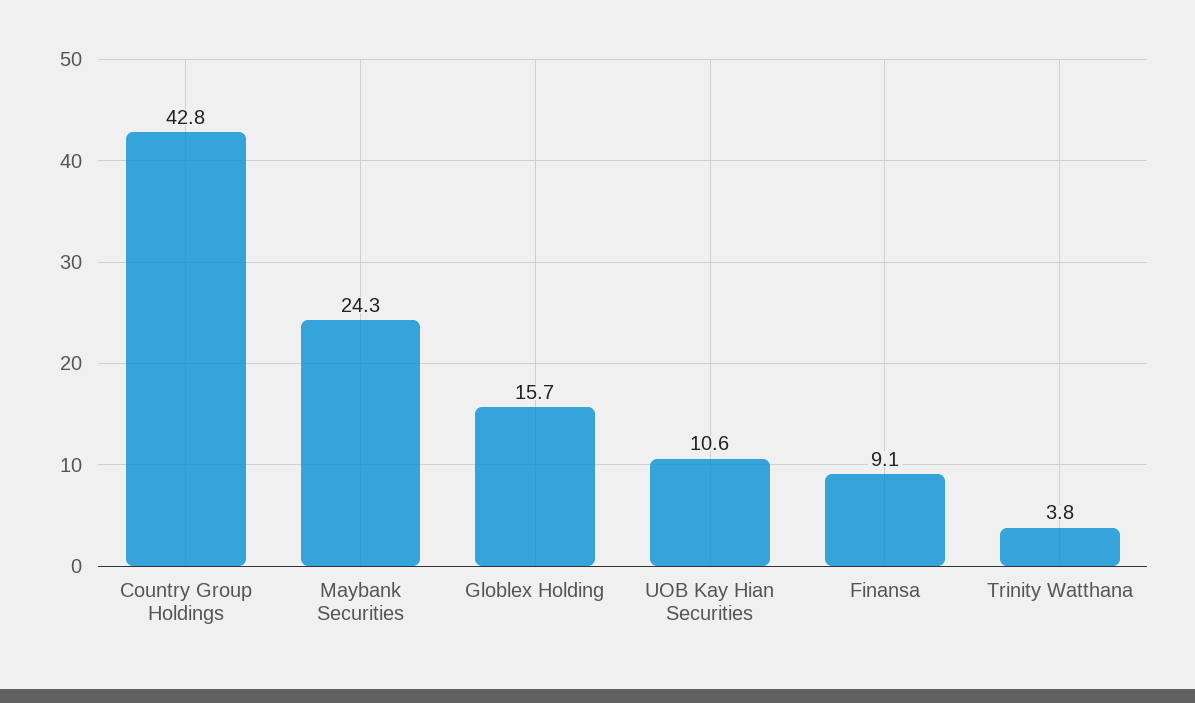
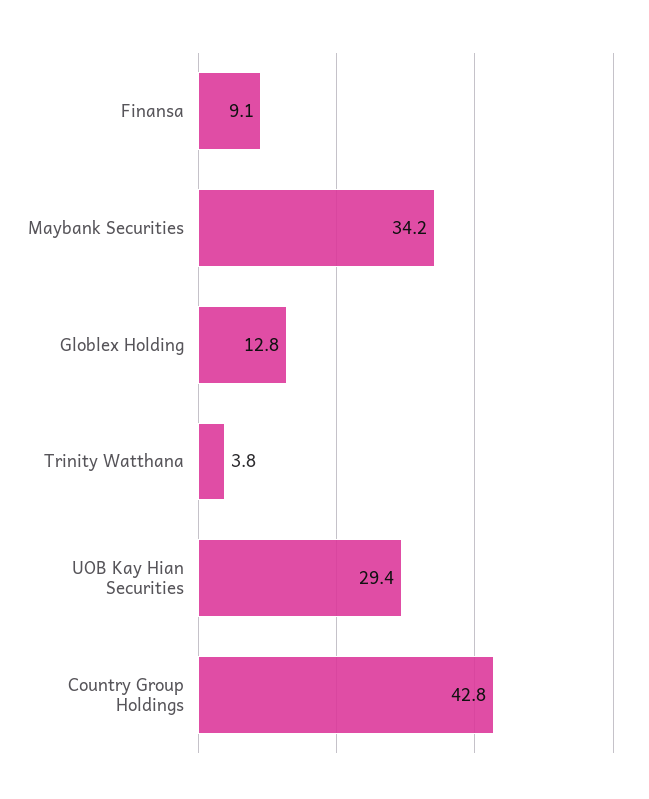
Maybank Securities: 24.3 -> 34.2
Globlex Holding: 15.7 -> 12.8
UOB Kay Hian Securities: 10.6 -> 29.4

